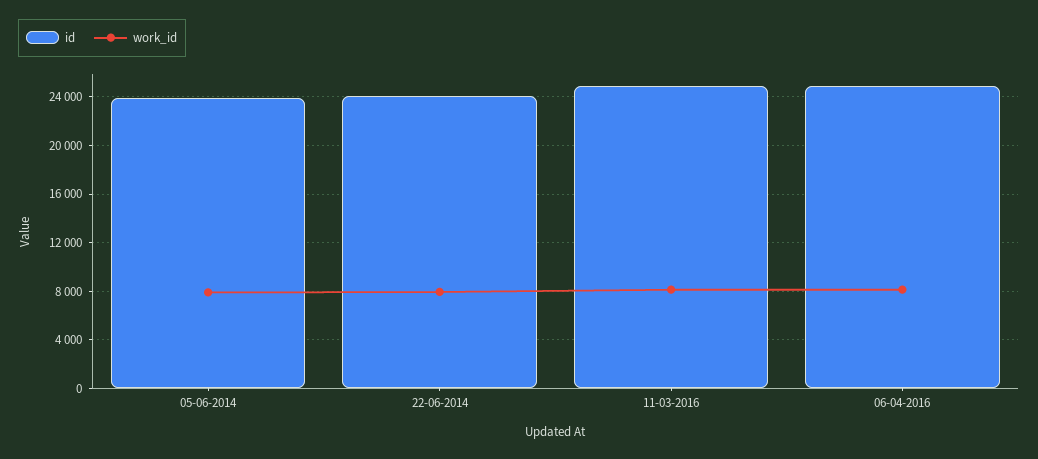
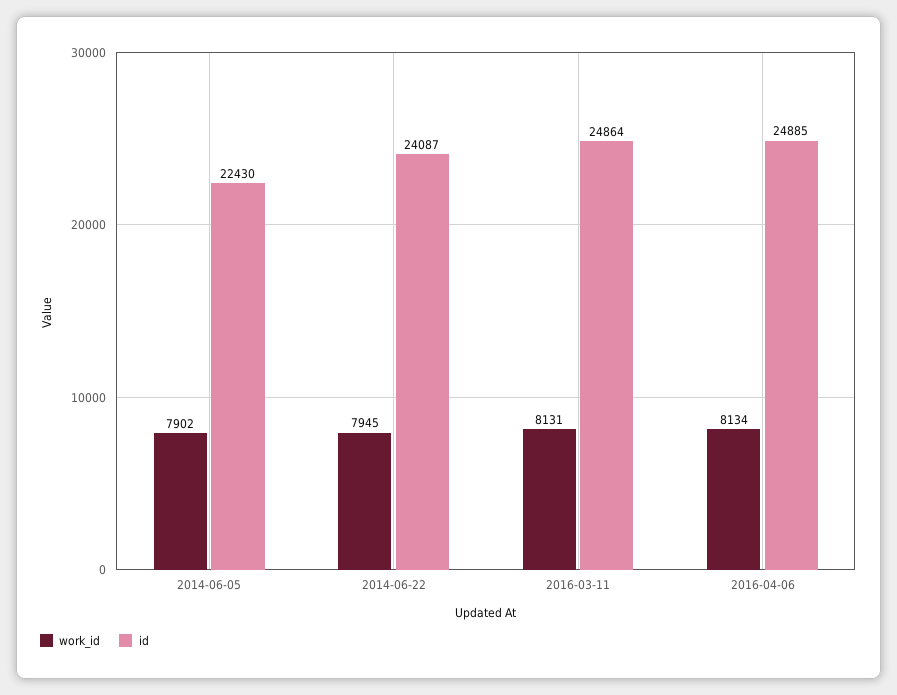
id, 05-06-2014: 24000 -> 22430

